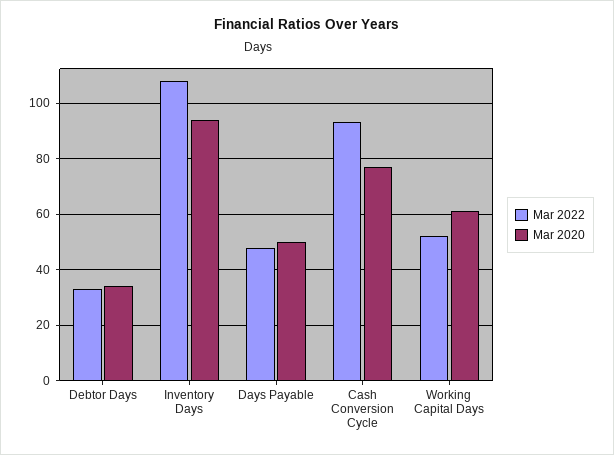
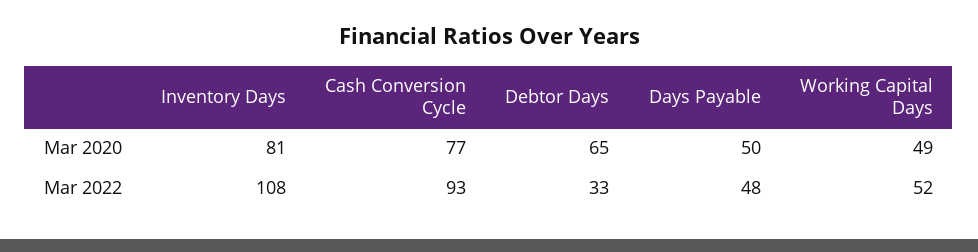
Mar 2020, Debtor Days: 35 -> 65
Mar 2020, Inventory Days: 95 -> 81
Mar 2020, Working Capital Days: 60 -> 49

